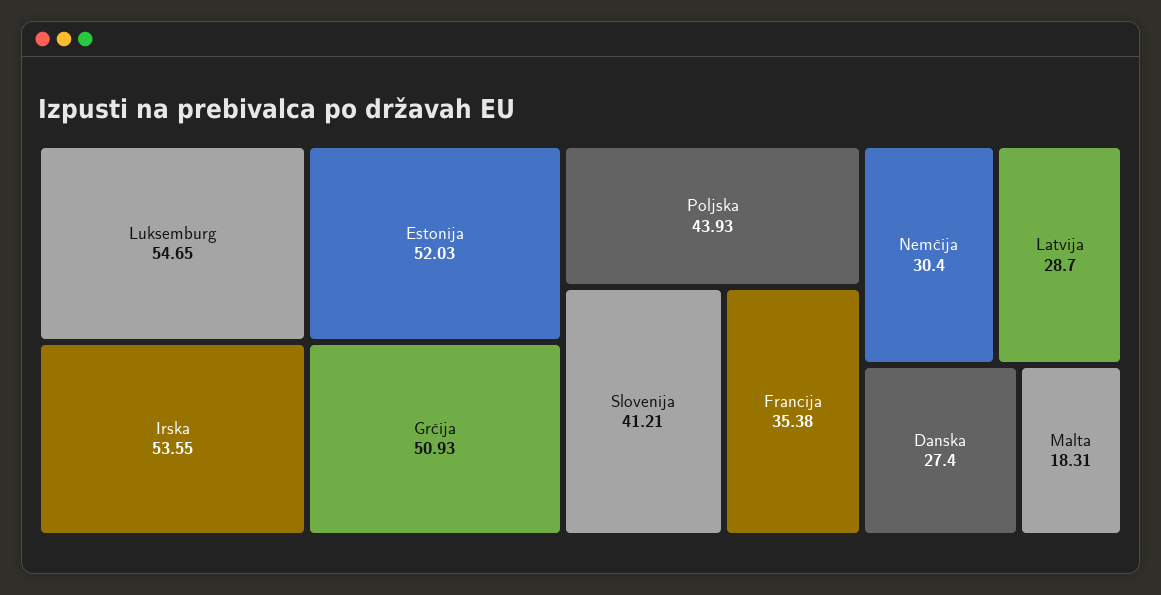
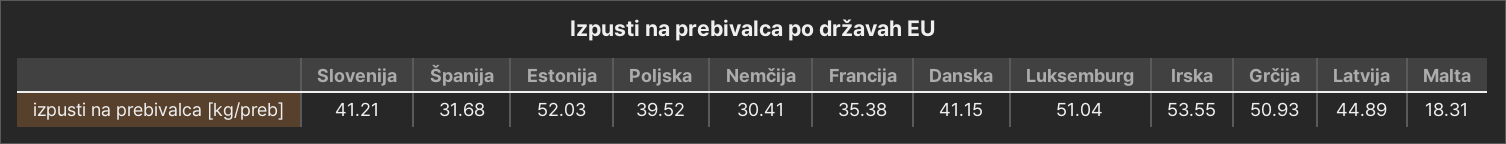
Luksemburg: 54.65 -> 51.04
Poljska: 43.93 -> 39.52
Nemčija: 30.4 -> 30.41
Latvija: 28.7 -> 44.89
Danska: 27.4 -> 41.15
Španija: none -> 31.68

